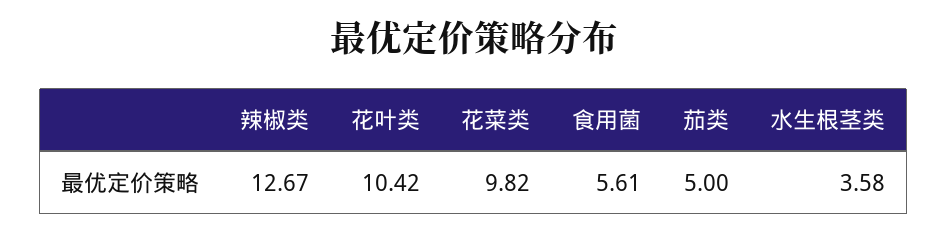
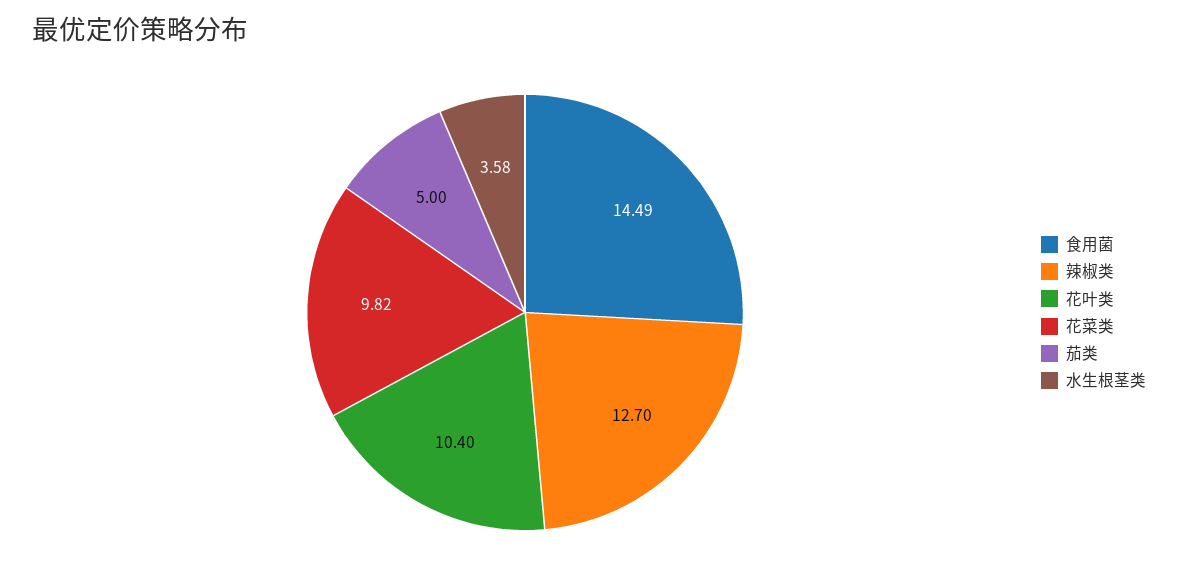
辣椒类: 12.67 -> 12.7
花叶类: 10.42 -> 10.4
食用菌: 5.61 -> 14.49

